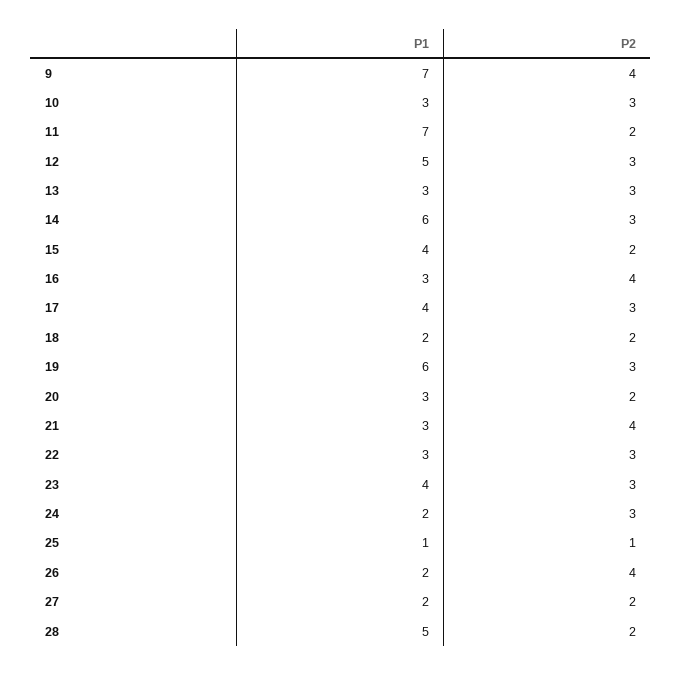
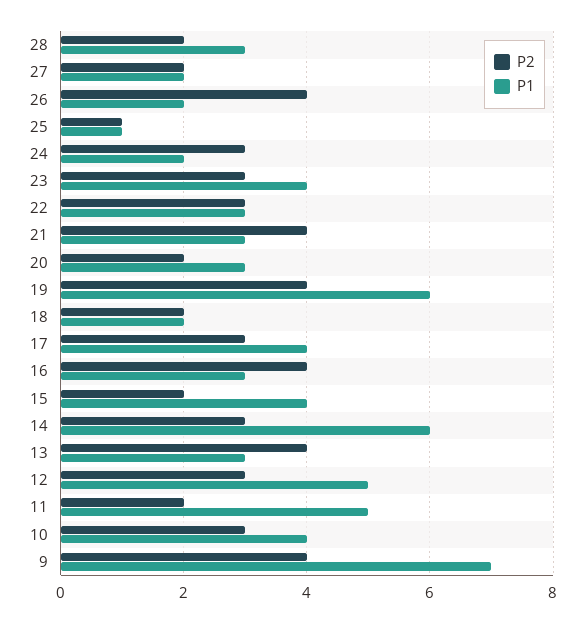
P1, 10: 3 -> 4
P1, 11: 7 -> 5
P2, 13: 3 -> 4
P2, 19: 3 -> 4
P1, 28: 5 -> 3

